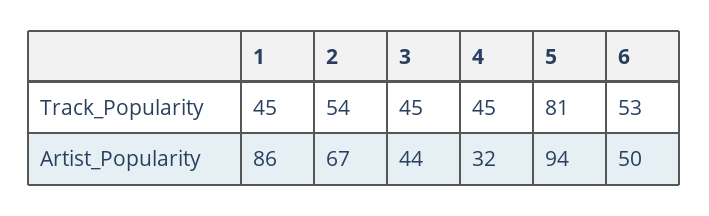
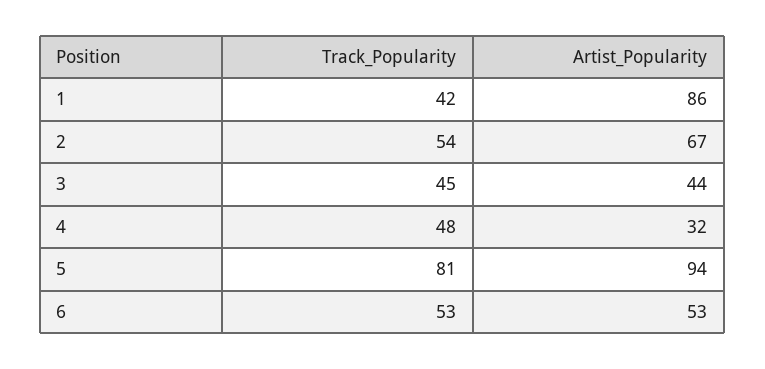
1, Track_Popularity: 45 -> 42
4, Track_Popularity: 45 -> 48
6, Artist_Popularity: 50 -> 53

